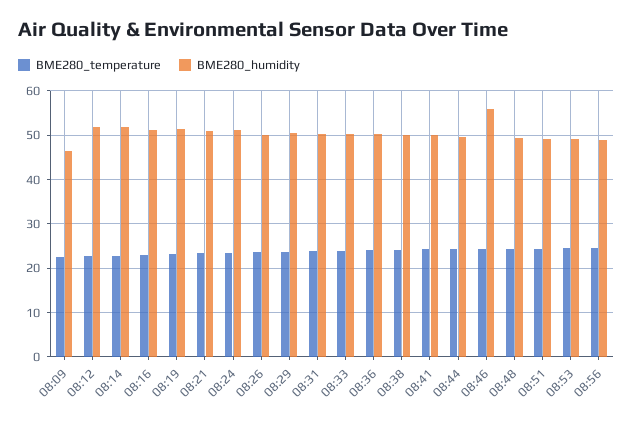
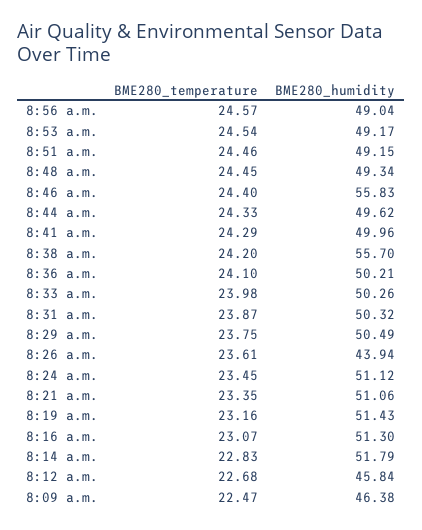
BME280_humidity, 08:12: 52 -> 45.84
BME280_humidity, 08:26: 50 -> 43.94
BME280_humidity, 08:38: 50 -> 55.7

